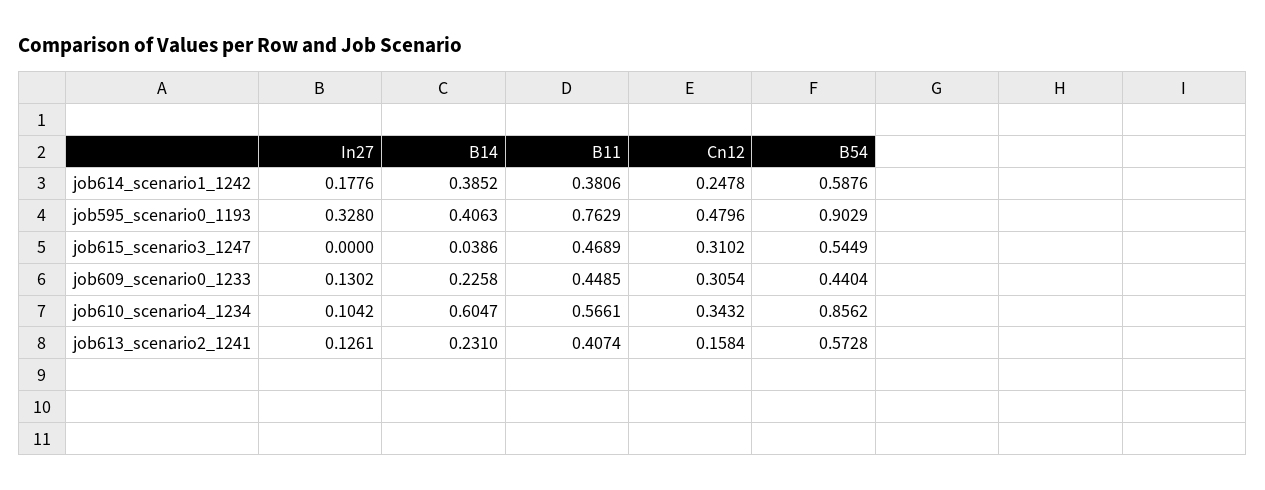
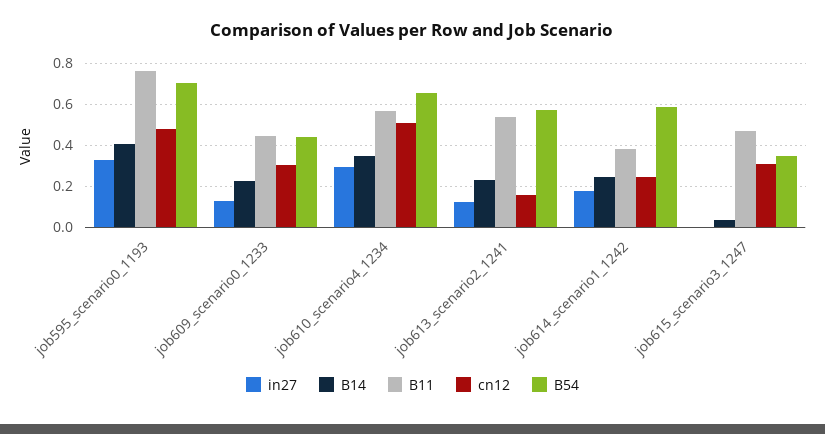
B14, job614_scenario1_1242: 0.3852 -> 0.25
B54, job595_scenario0_1193: 0.9029 -> 0.7
B54, job615_scenario3_1247: 0.5449 -> 0.35
In27, job610_scenario4_1234: 0.1042 -> 0.3
B14, job610_scenario4_1234: 0.6047 -> 0.35
Cn12, job610_scenario4_1234: 0.3432 -> 0.5
B54, job610_scenario4_1234: 0.8562 -> 0.65
B11, job613_scenario2_1241: 0.4074 -> 0.55

